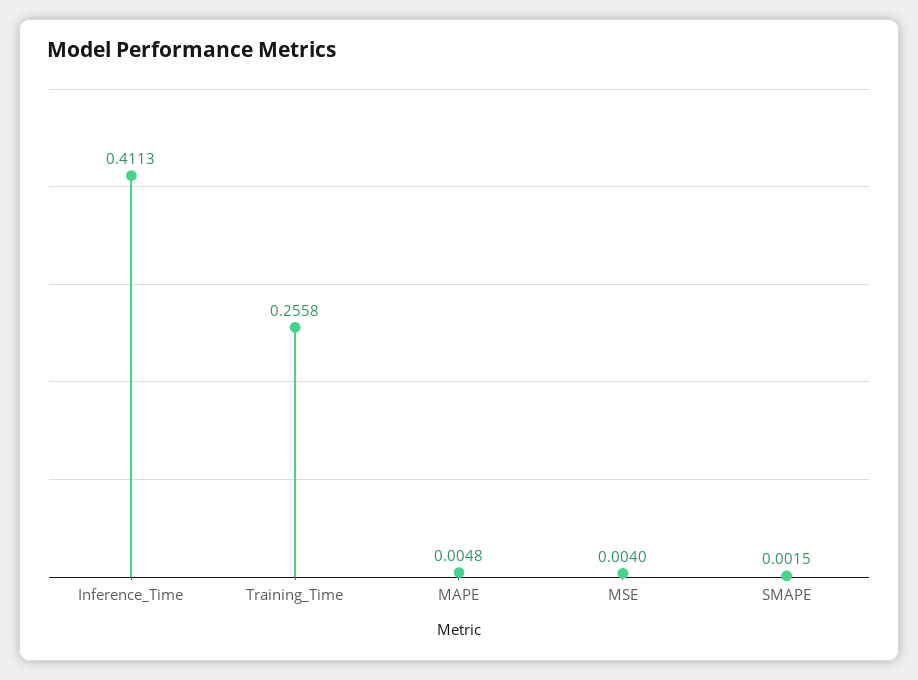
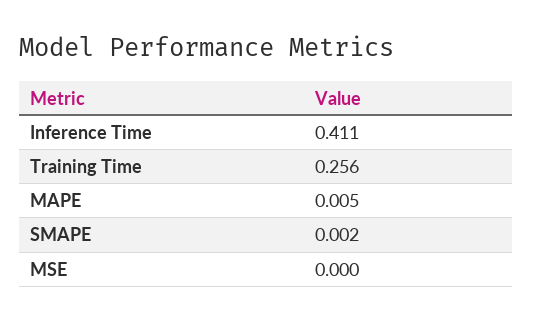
MSE: 0.004 -> 0

